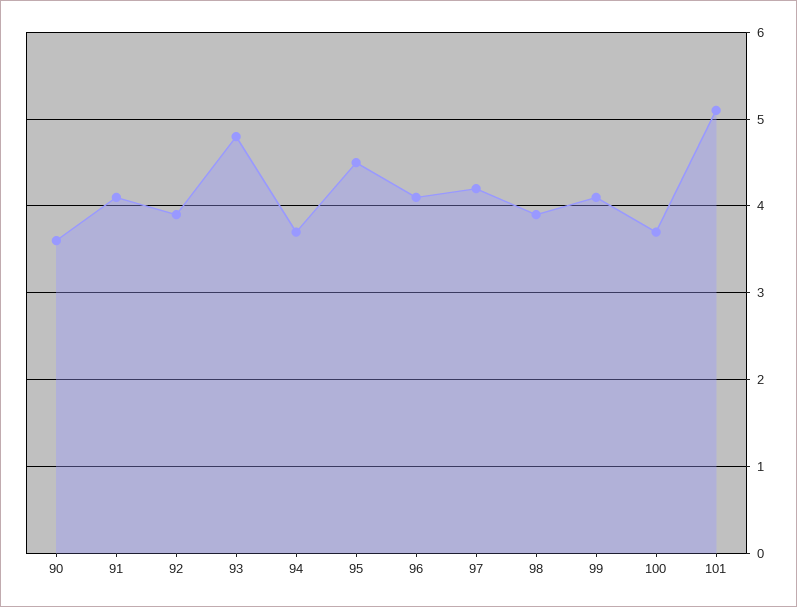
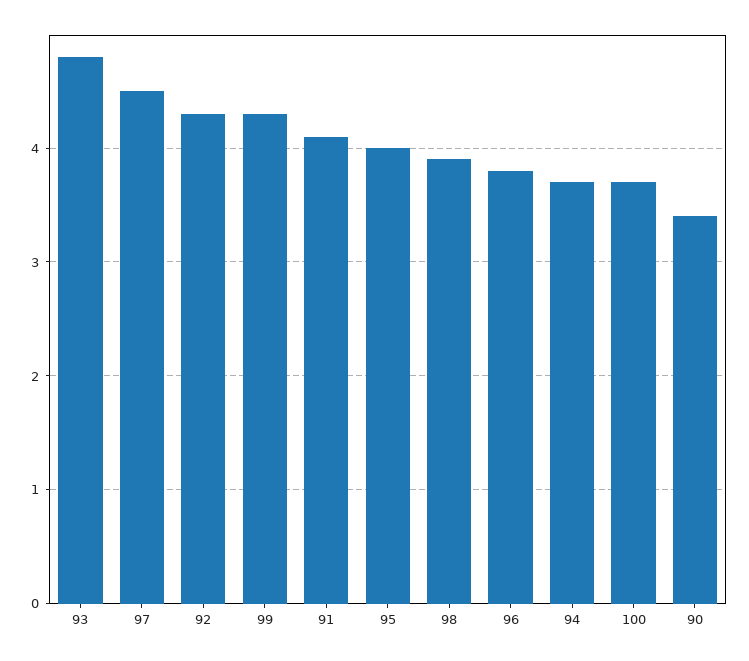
90: 3.6 -> 3.4
92: 3.9 -> 4.3
95: 4.5 -> 4
96: 4.1 -> 3.8
97: 4.2 -> 4.5
99: 4.1 -> 4.3
101: 5.1 -> none

